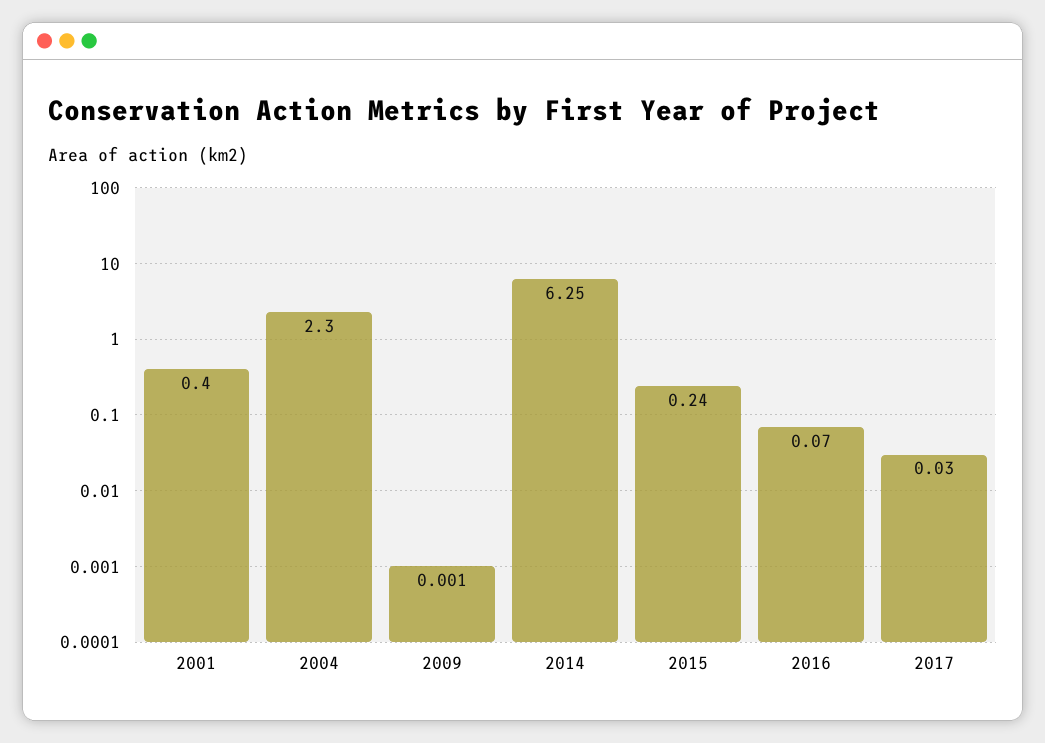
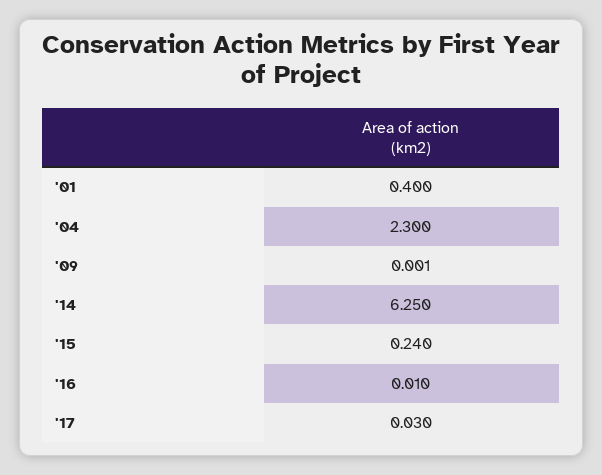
2016: 0.07 -> 0.01

